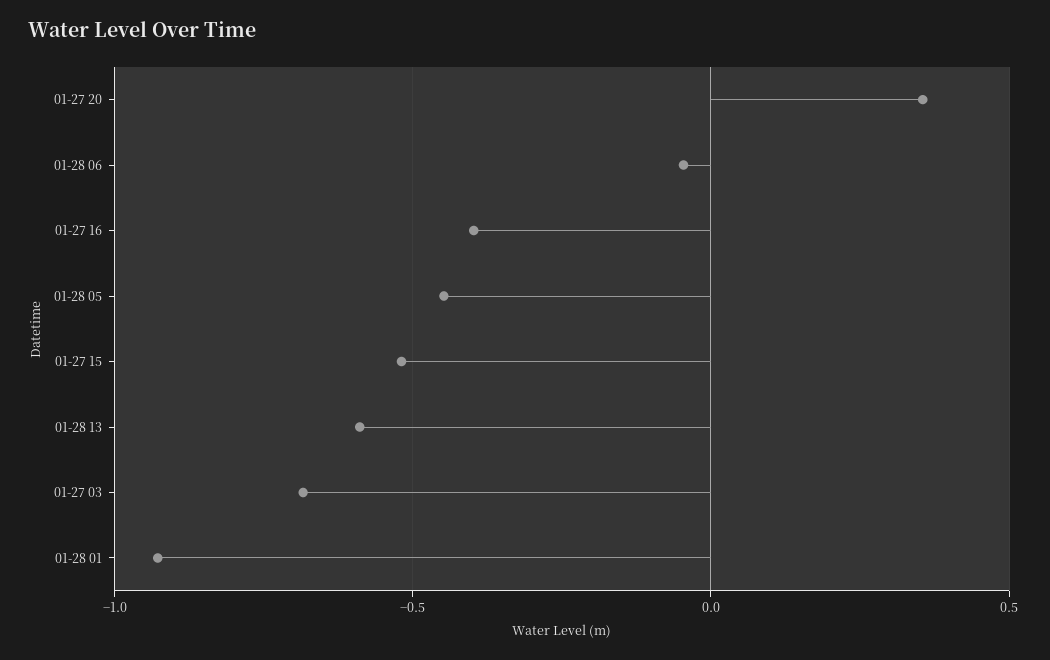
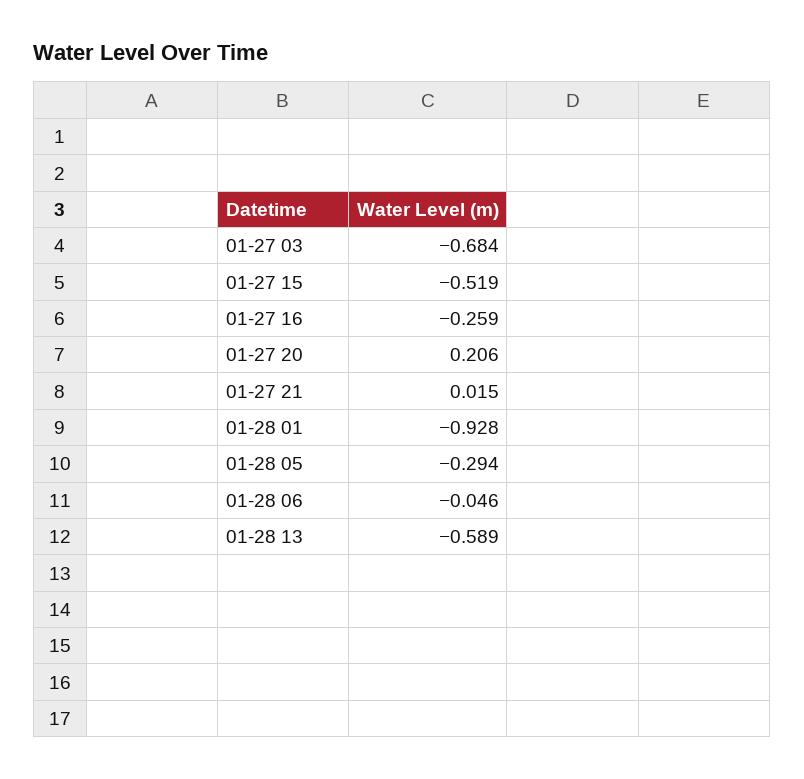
01-27 20: 0.35 -> 0.206
01-27 16: -0.4 -> -0.259
01-28 05: -0.45 -> -0.294
01-27 21: none -> 0.015

